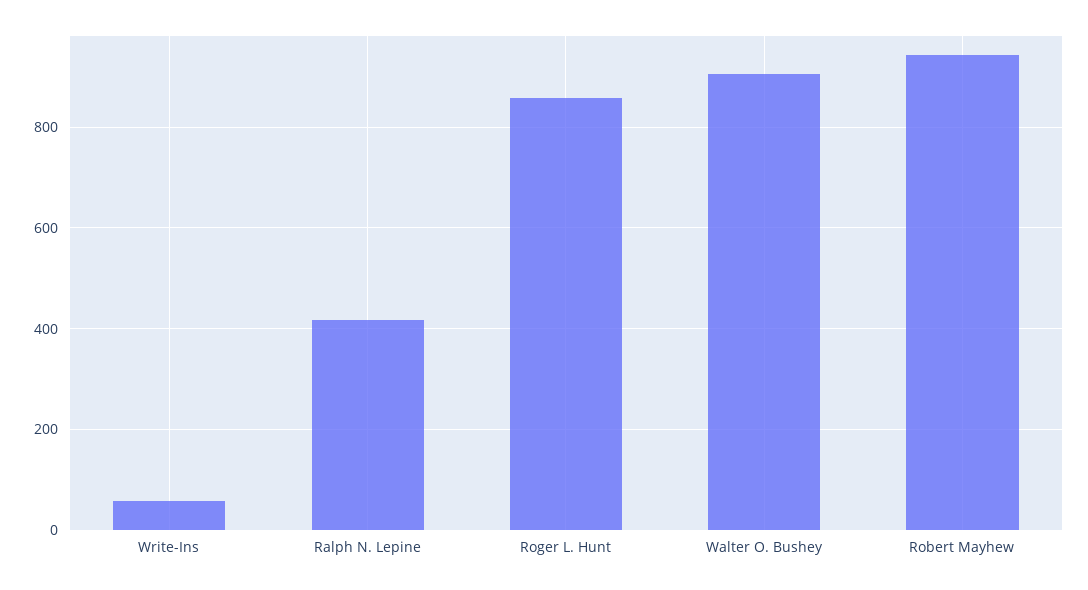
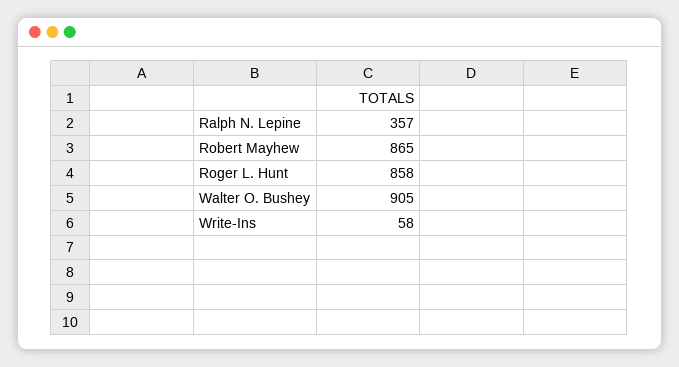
Ralph N. Lepine: 420 -> 357
Robert Mayhew: 940 -> 865

